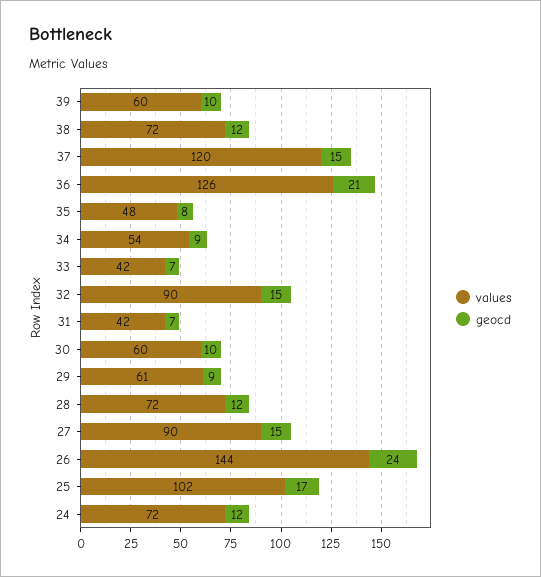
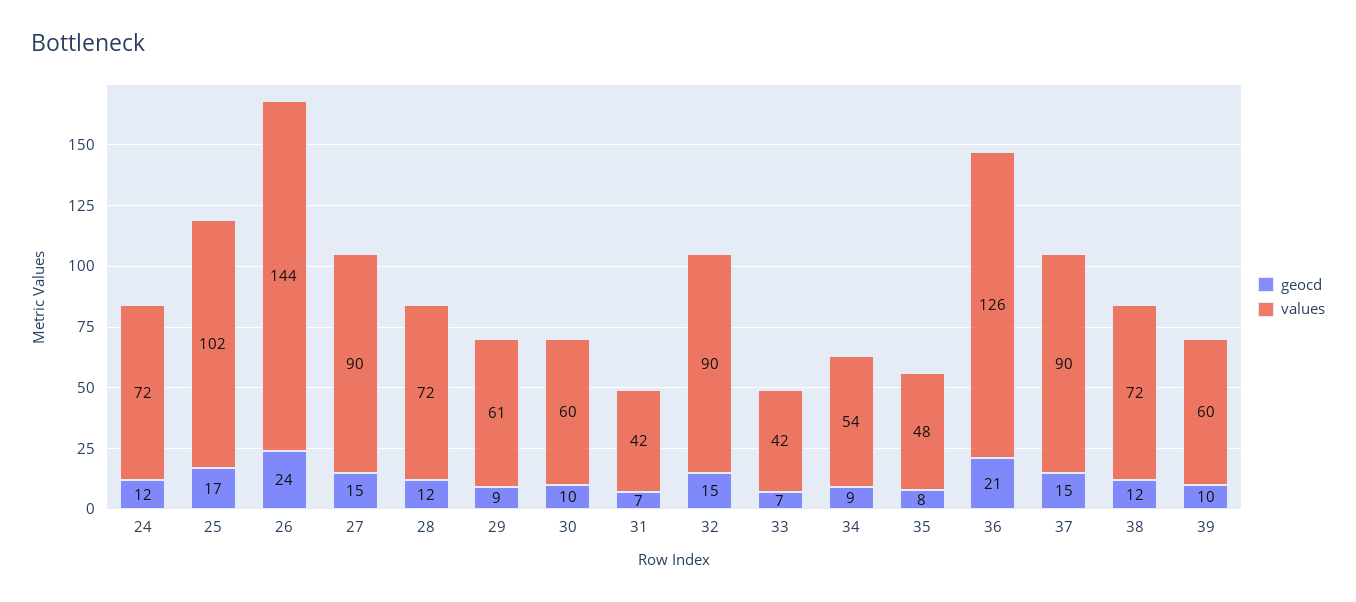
values, 37: 120 -> 90

